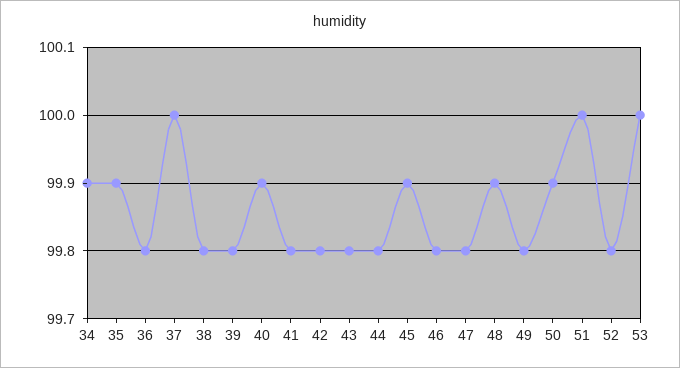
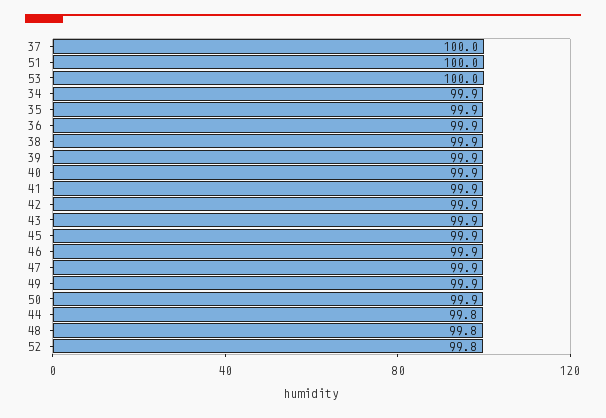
36: 99.8 -> 99.9
38: 99.8 -> 99.9
39: 99.8 -> 99.9
41: 99.8 -> 99.9
42: 99.8 -> 99.9
43: 99.8 -> 99.9
46: 99.8 -> 99.9
47: 99.8 -> 99.9
48: 99.9 -> 99.8
49: 99.8 -> 99.9

